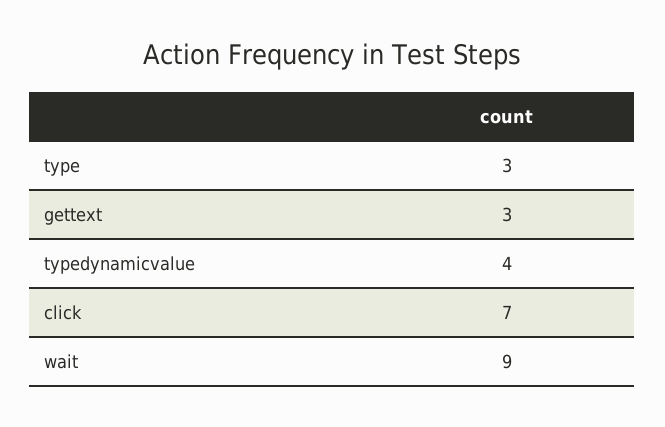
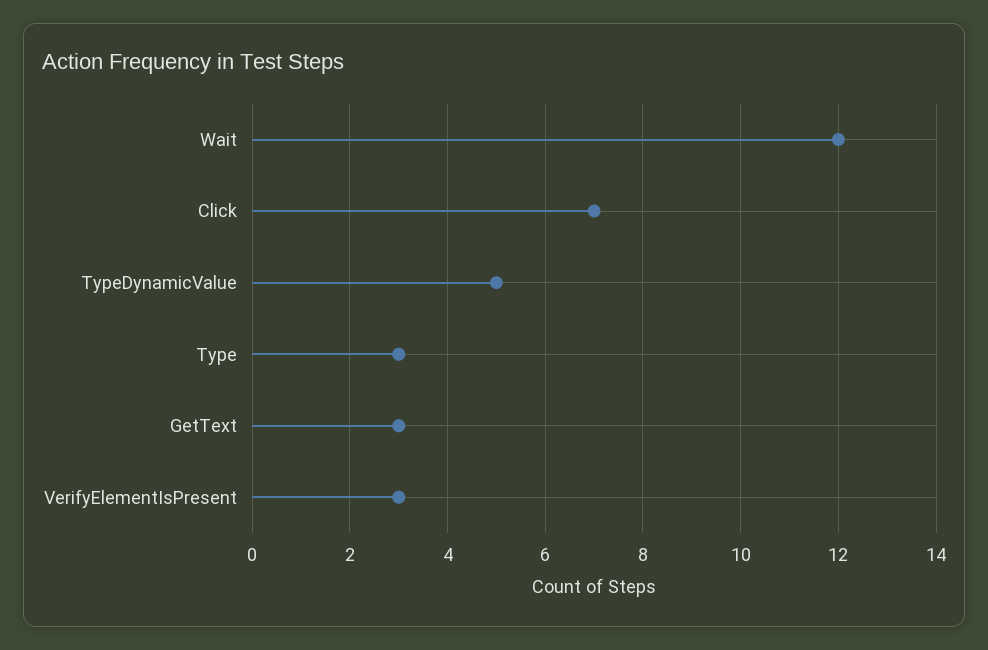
typedynamicvalue: 4 -> 5
wait: 9 -> 12
VerifyElementIsPresent: none -> 3

